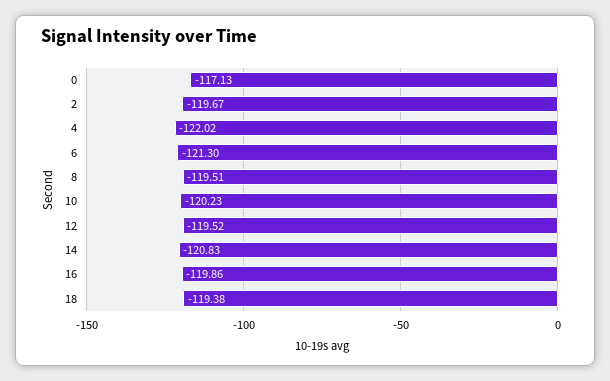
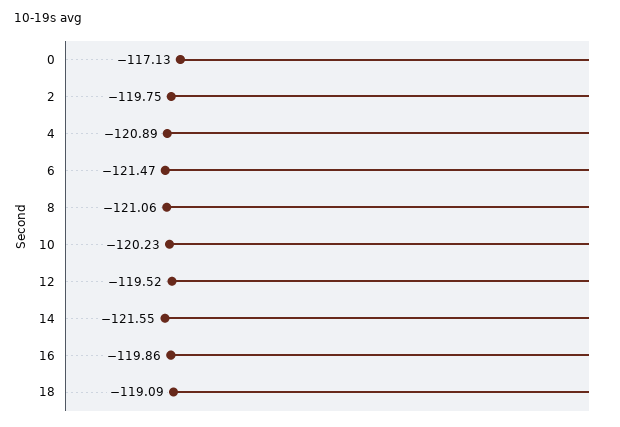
2: -119.67 -> -119.75
4: -122.02 -> -120.89
6: -121.3 -> -121.47
8: -119.51 -> -121.06
14: -120.83 -> -121.55
18: -119.38 -> -119.09

